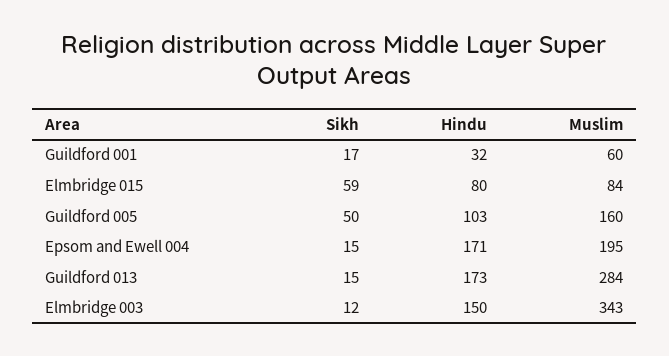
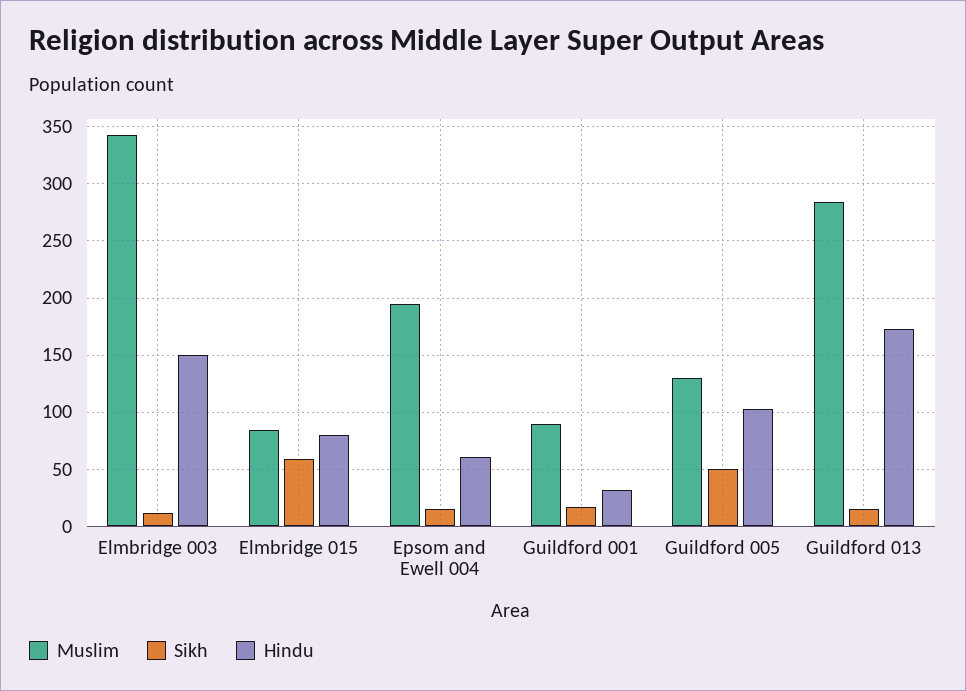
Muslim, Guildford 001: 60 -> 90
Muslim, Guildford 005: 160 -> 130
Hindu, Epsom and Ewell 004: 171 -> 60

